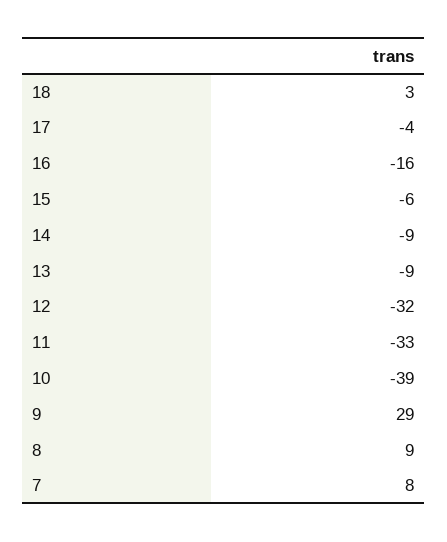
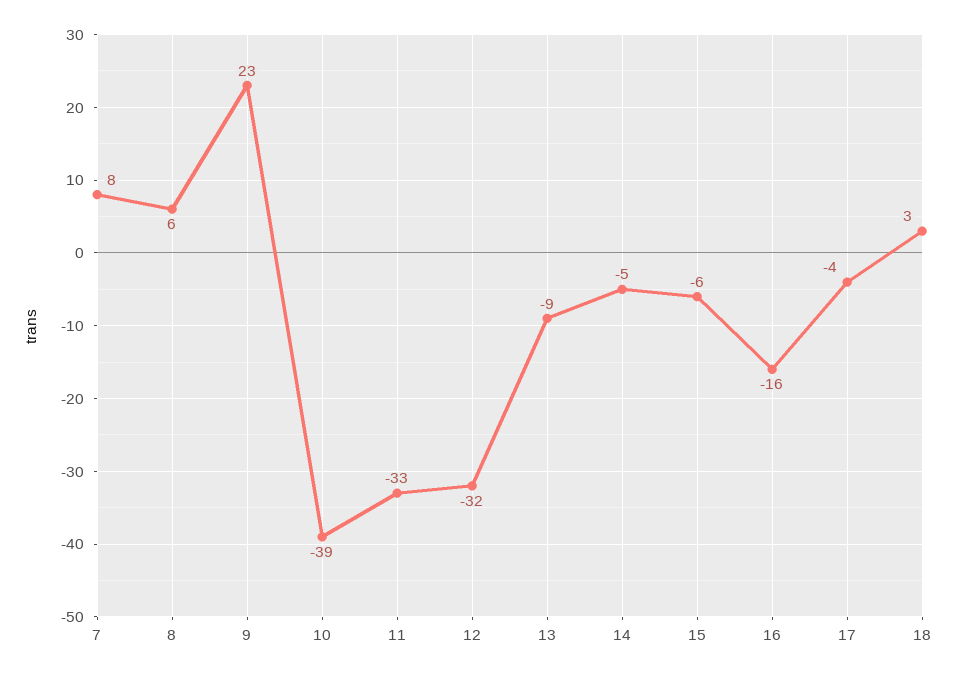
14: -9 -> -5
9: 29 -> 23
8: 9 -> 6

